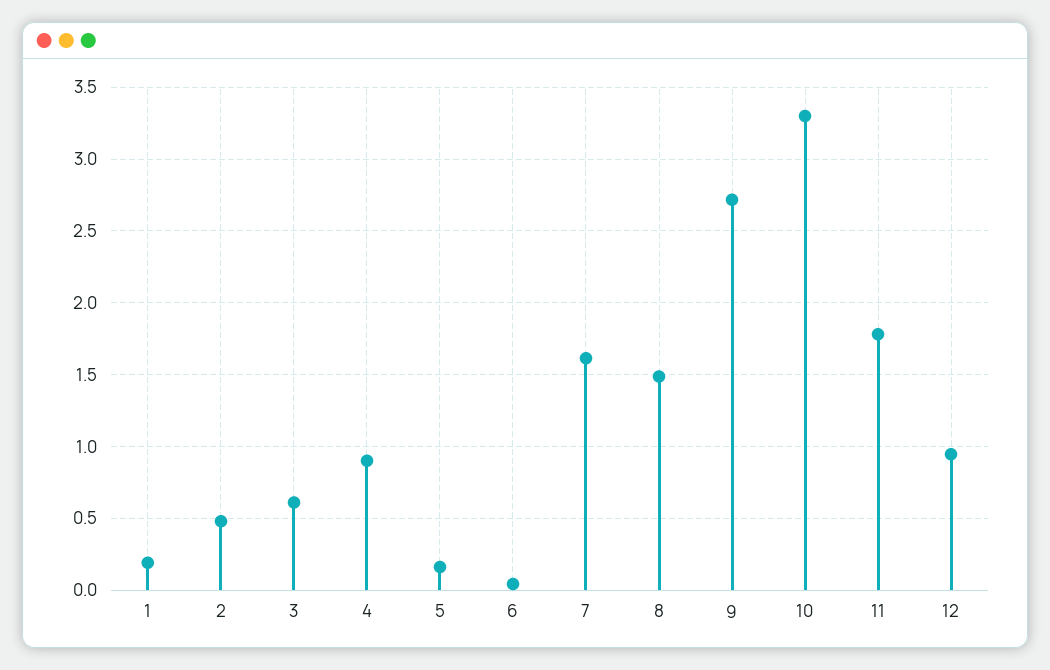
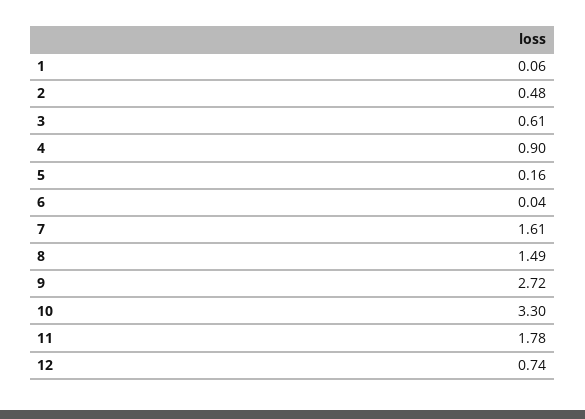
1: 0.2 -> 0.06
12: 0.95 -> 0.74

